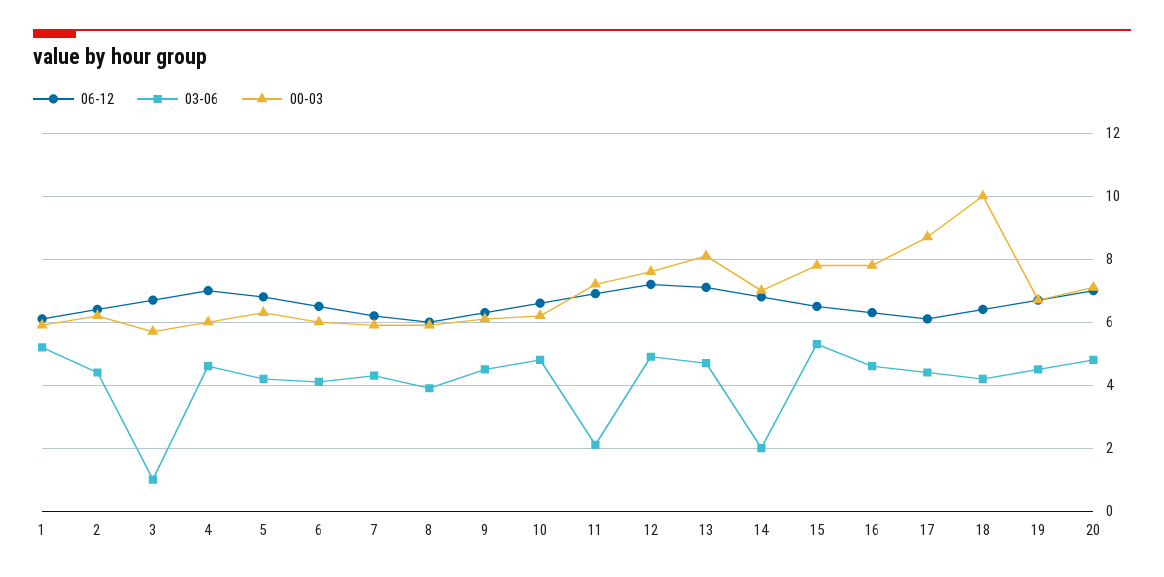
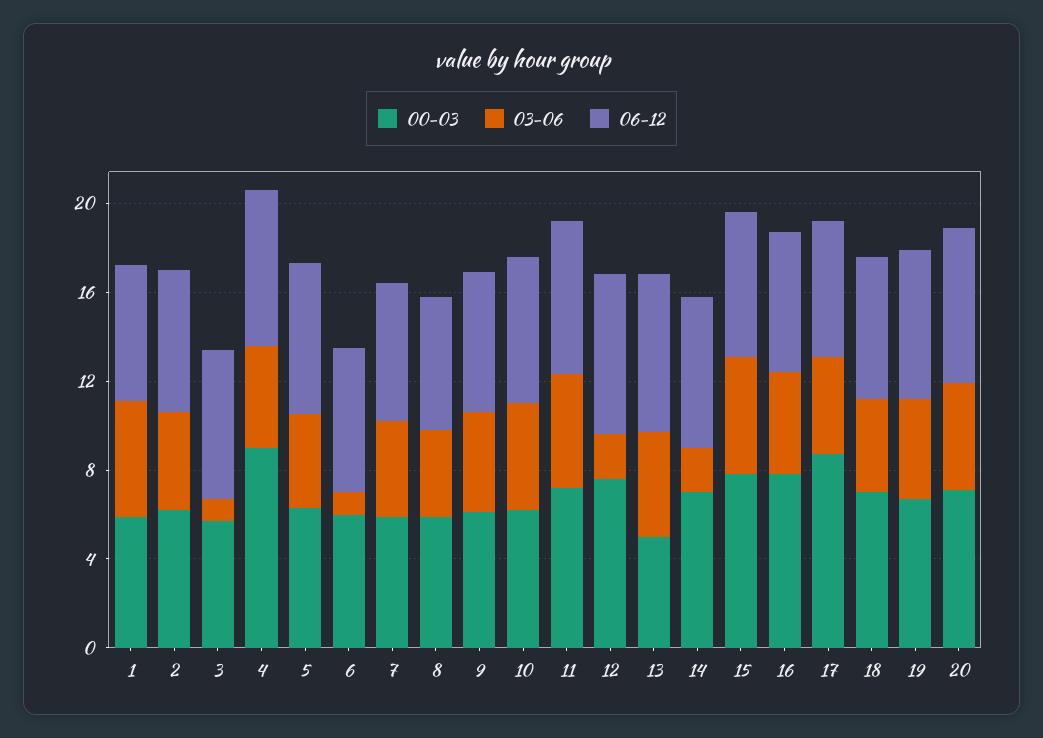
00-03, 4: 6 -> 9
03-06, 6: 4 -> 1
03-06, 11: 2 -> 5
03-06, 12: 5 -> 2
00-03, 13: 8 -> 5
00-03, 18: 10 -> 7

